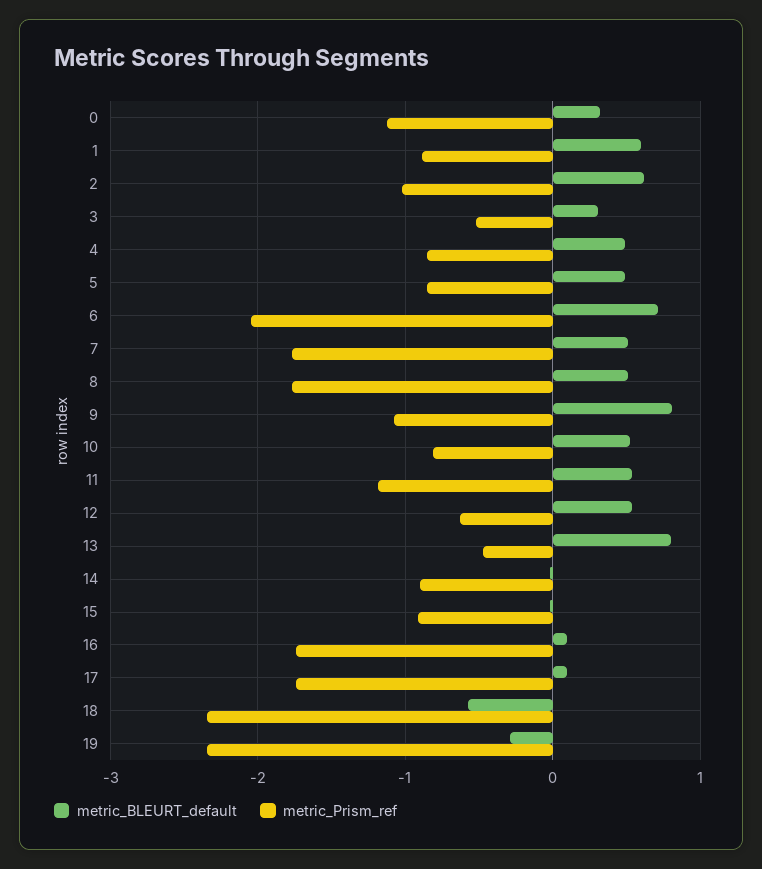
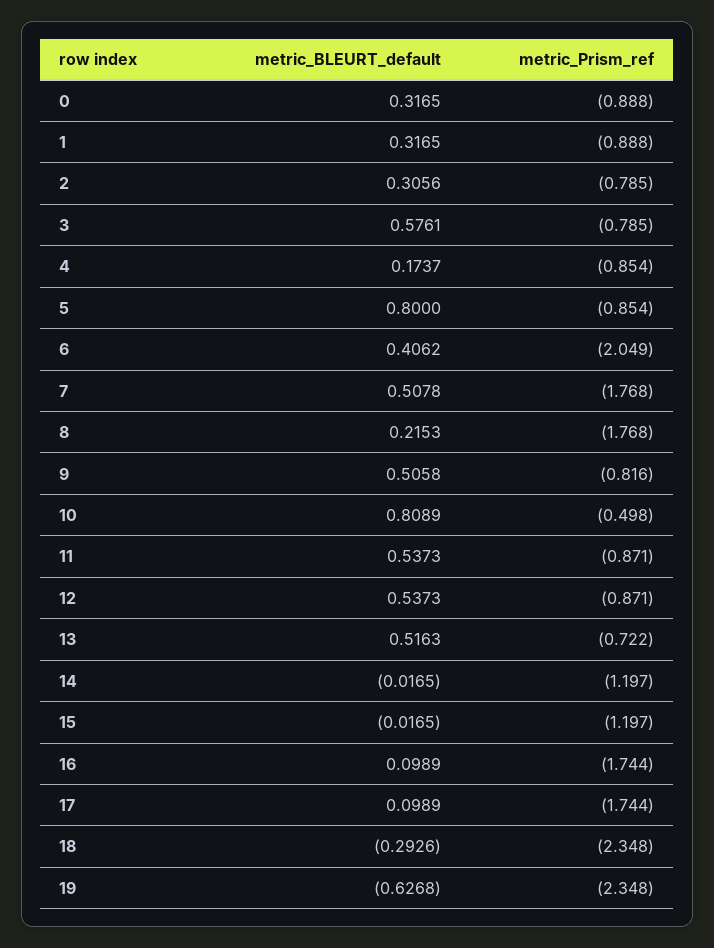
metric_Prism_ref, 0: -1.1 -> -0.888
metric_BLEURT_default, 1: 0.6 -> 0.3165
metric_BLEURT_default, 2: 0.6 -> 0.3056
metric_Prism_ref, 2: -1 -> -0.785
metric_BLEURT_default, 3: 0.3 -> 0.5761
metric_Prism_ref, 3: -0.5 -> -0.785
metric_BLEURT_default, 4: 0.5 -> 0.1737
metric_BLEURT_default, 5: 0.5 -> 0.8
metric_BLEURT_default, 6: 0.7 -> 0.4062
metric_BLEURT_default, 8: 0.5 -> 0.2153
metric_BLEURT_default, 9: 0.8 -> 0.5058
metric_Prism_ref, 9: -1.1 -> -0.816
metric_BLEURT_default, 10: 0.5 -> 0.8089
metric_Prism_ref, 10: -0.8 -> -0.498
metric_Prism_ref, 11: -1.2 -> -0.871
metric_Prism_ref, 12: -0.6 -> -0.871
metric_BLEURT_default, 13: 0.8 -> 0.5163
metric_Prism_ref, 13: -0.5 -> -0.722
metric_Prism_ref, 14: -0.9 -> -1.197
metric_Prism_ref, 15: -0.9 -> -1.197
metric_BLEURT_default, 18: -0.6 -> -0.2926
metric_BLEURT_default, 19: -0.3 -> -0.6268

